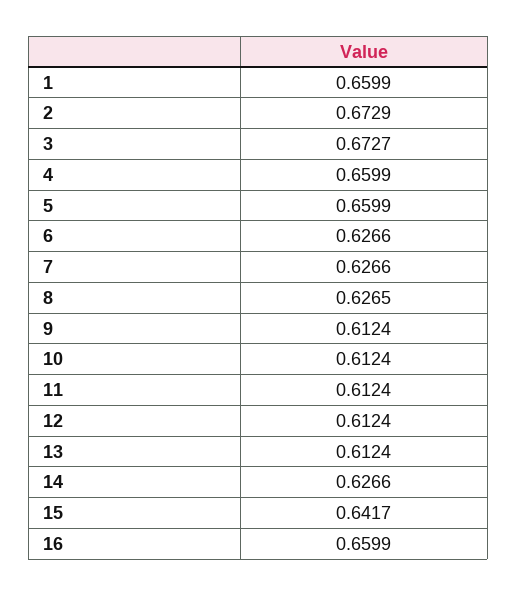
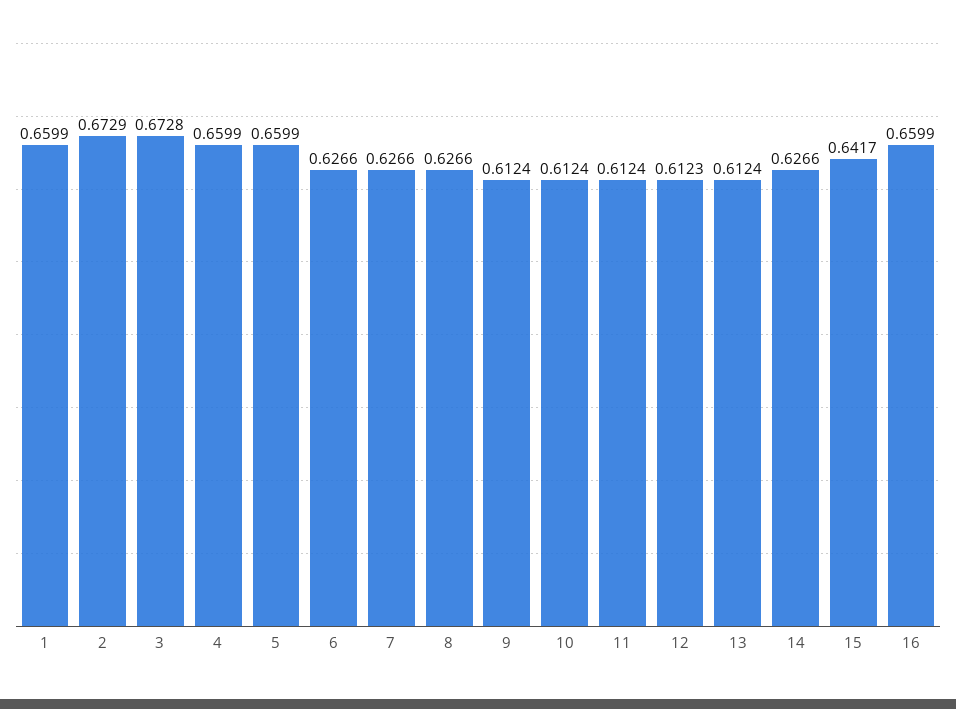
3: 0.6727 -> 0.6728
8: 0.6265 -> 0.6266
12: 0.6124 -> 0.6123

